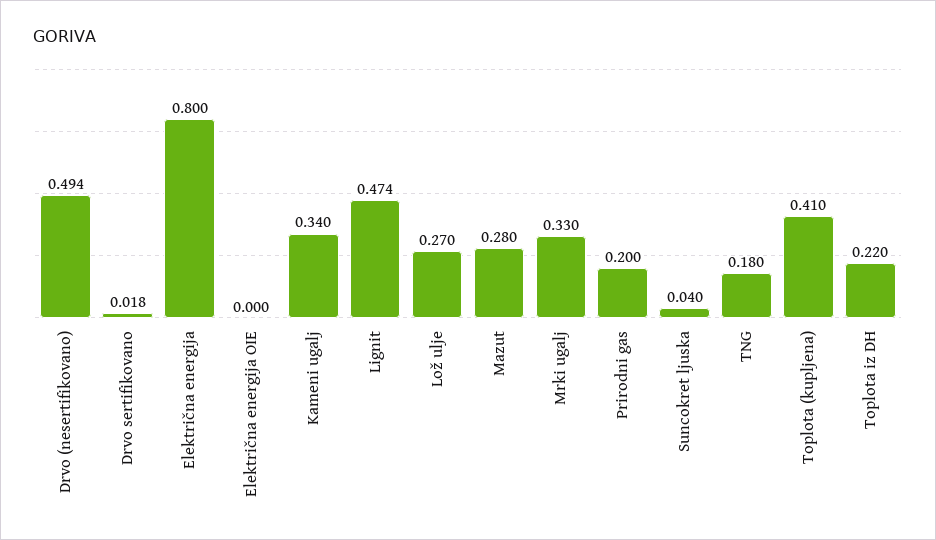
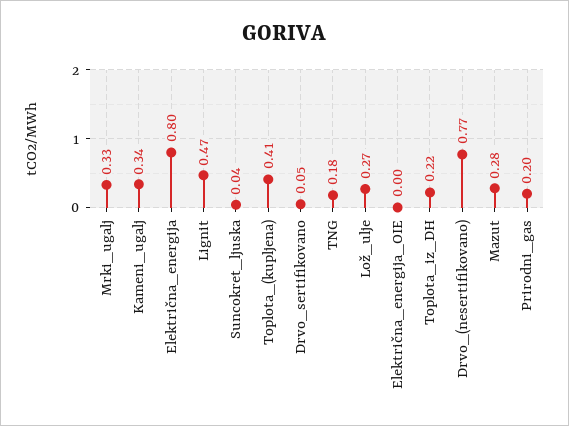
Drvo (nesertifikovano): 0.494 -> 0.77
Drvo sertifikovano: 0.018 -> 0.05

